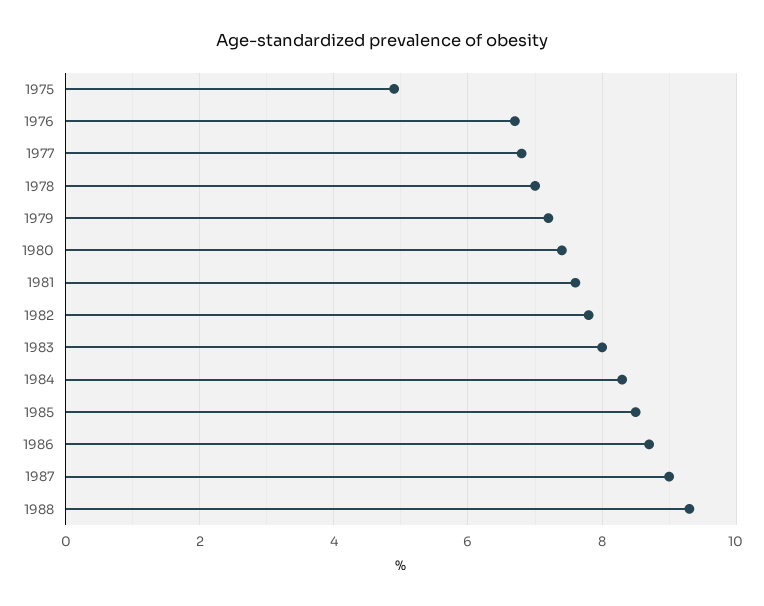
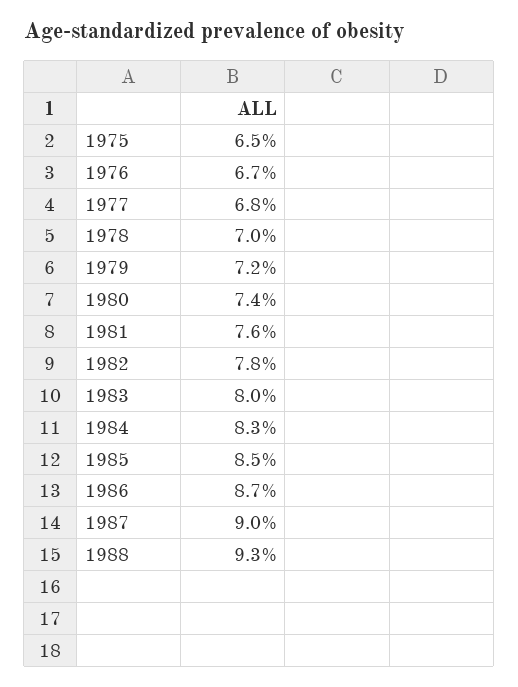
1975: 5 -> 6.5

